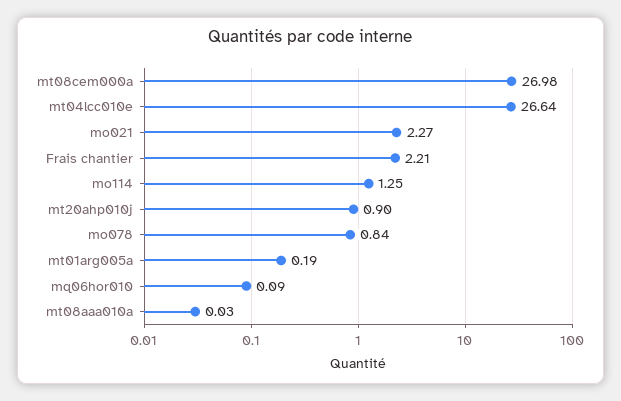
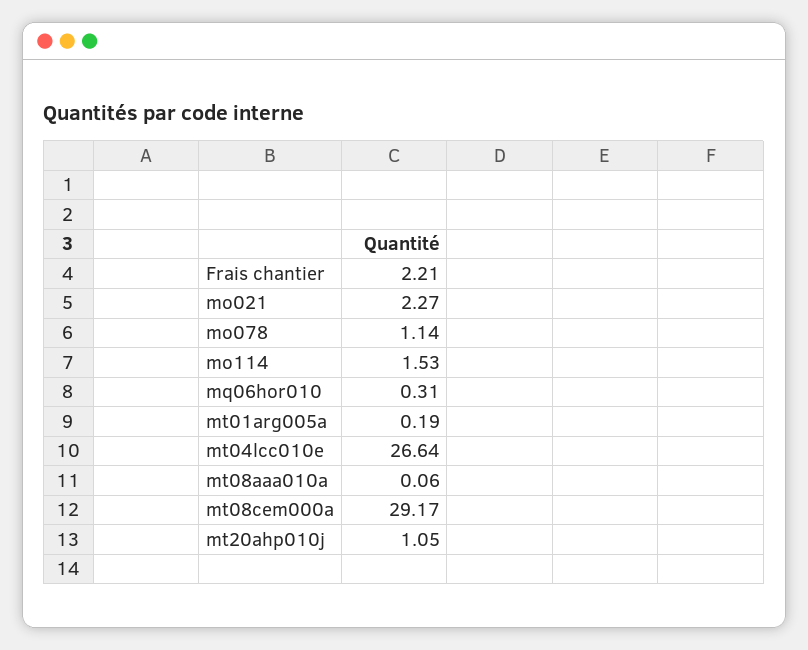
mt08cem000a: 26.98 -> 29.17
mo114: 1.25 -> 1.53
mt20ahp010j: 0.9 -> 1.05
mo078: 0.84 -> 1.14
mq06hor010: 0.09 -> 0.31
mt08aaa010a: 0.03 -> 0.06

